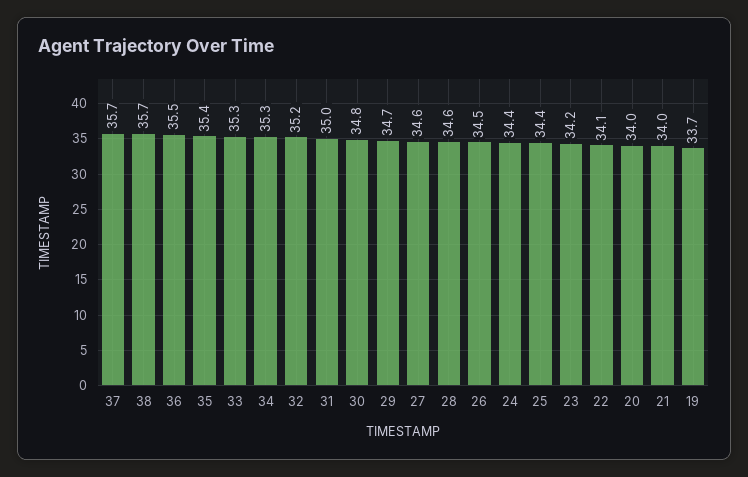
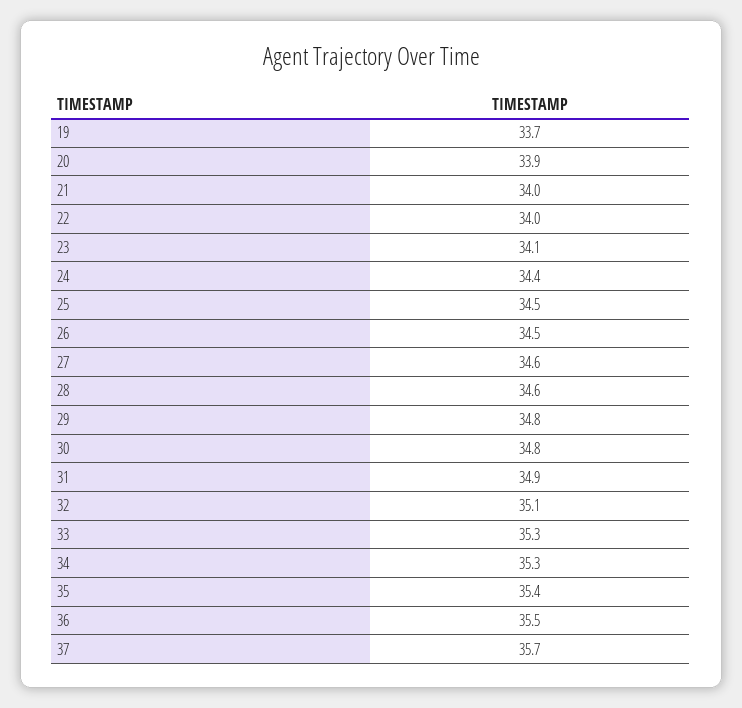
38: 35.7 -> none
32: 35.2 -> 35.1
31: 35 -> 34.9
29: 34.7 -> 34.8
25: 34.4 -> 34.5
23: 34.2 -> 34.1
22: 34.1 -> 34
20: 34 -> 33.9

